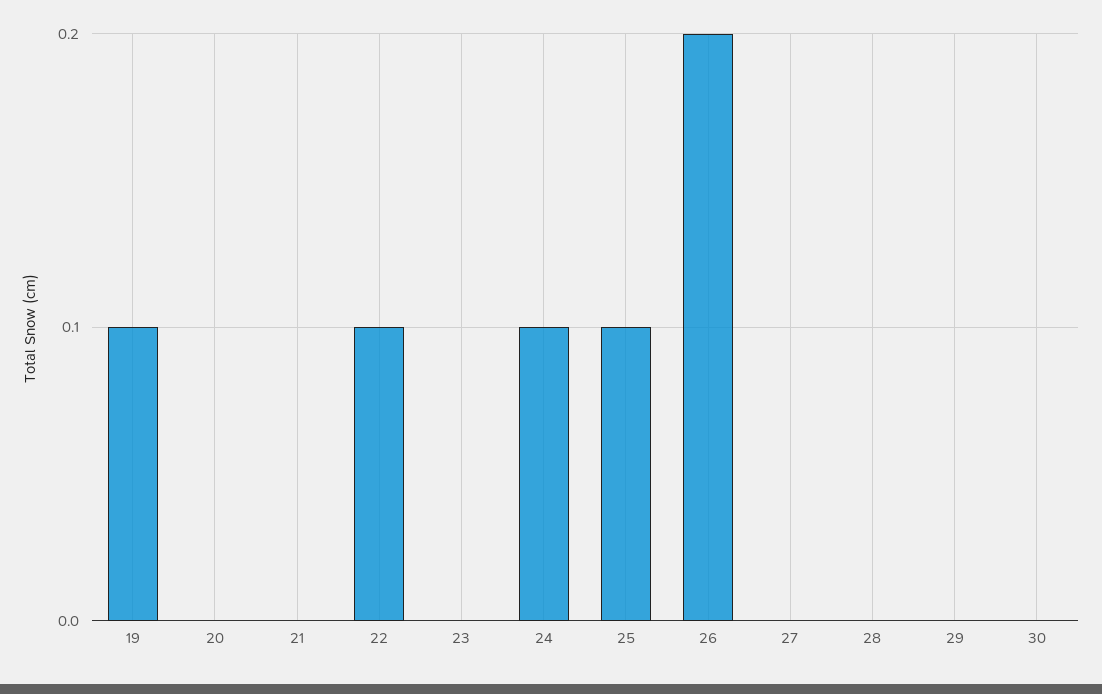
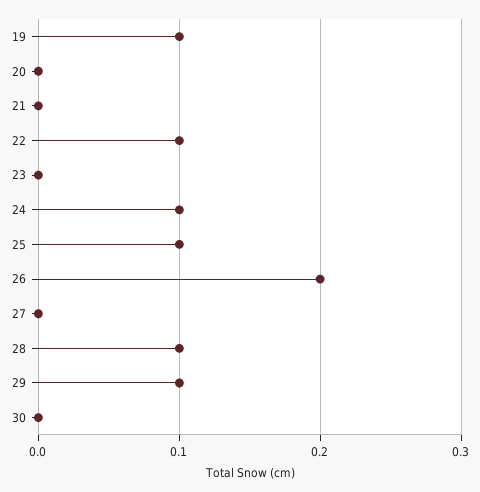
28: 0 -> 0.1
29: 0 -> 0.1

